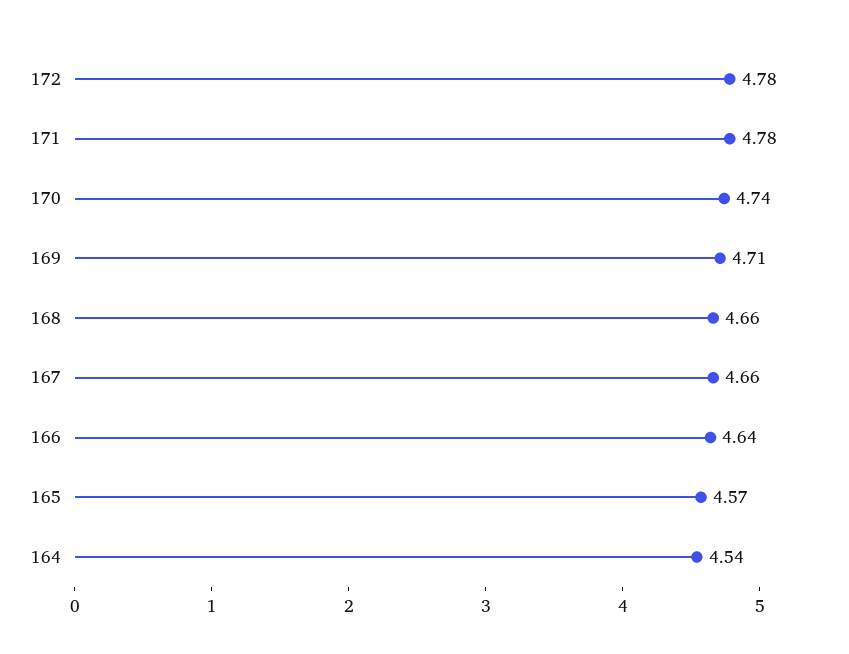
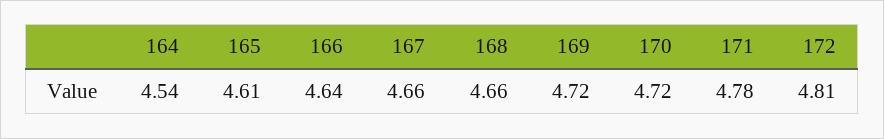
172: 4.78 -> 4.81
170: 4.74 -> 4.72
169: 4.71 -> 4.72
165: 4.57 -> 4.61

